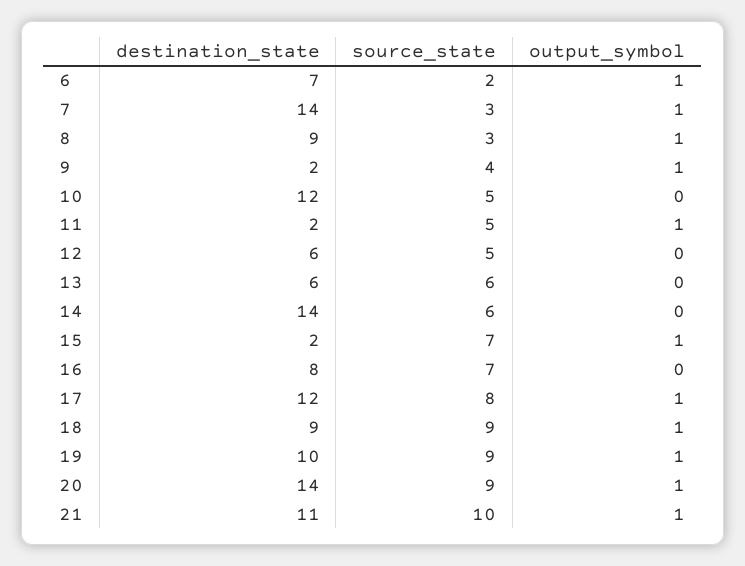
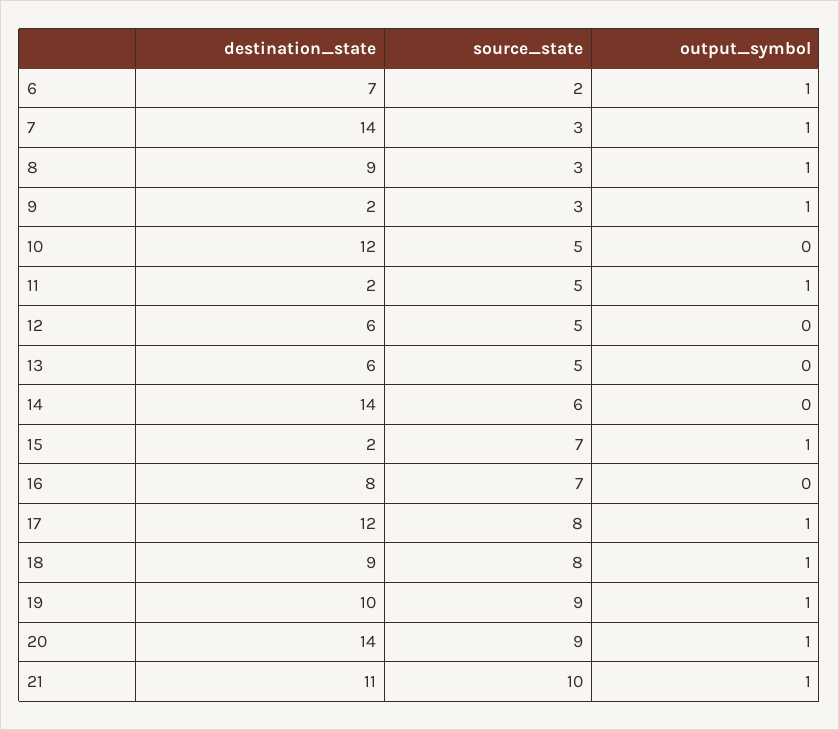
source_state, 9: 4 -> 3
source_state, 13: 6 -> 5
source_state, 18: 9 -> 8

